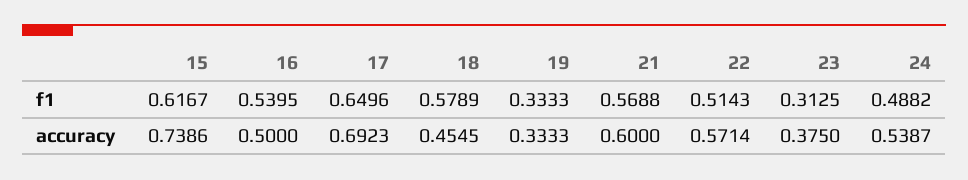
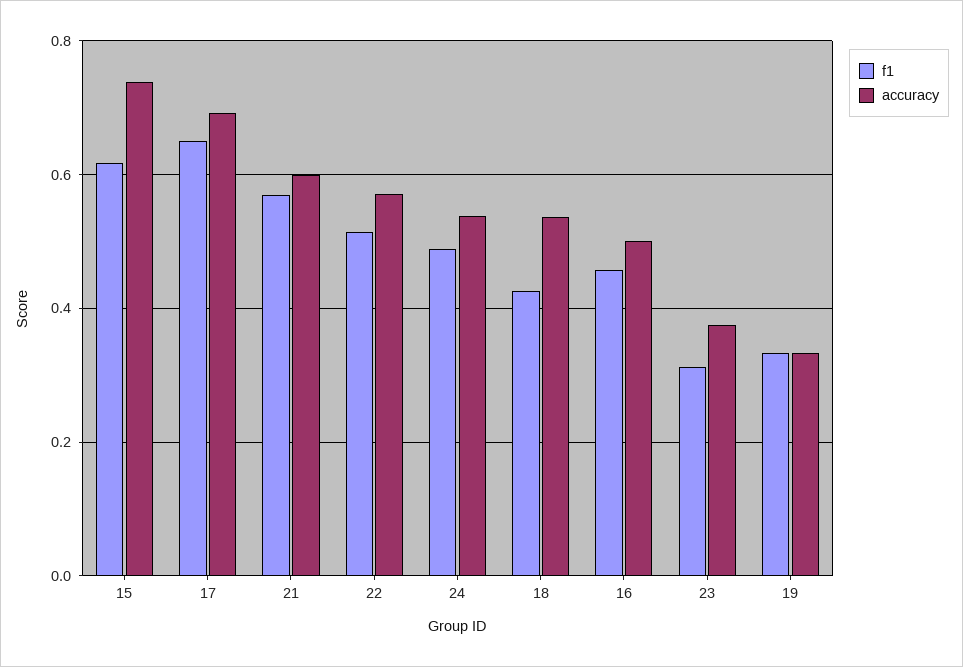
f1, 16: 0.5395 -> 0.46
f1, 18: 0.5789 -> 0.42
accuracy, 18: 0.4545 -> 0.54

